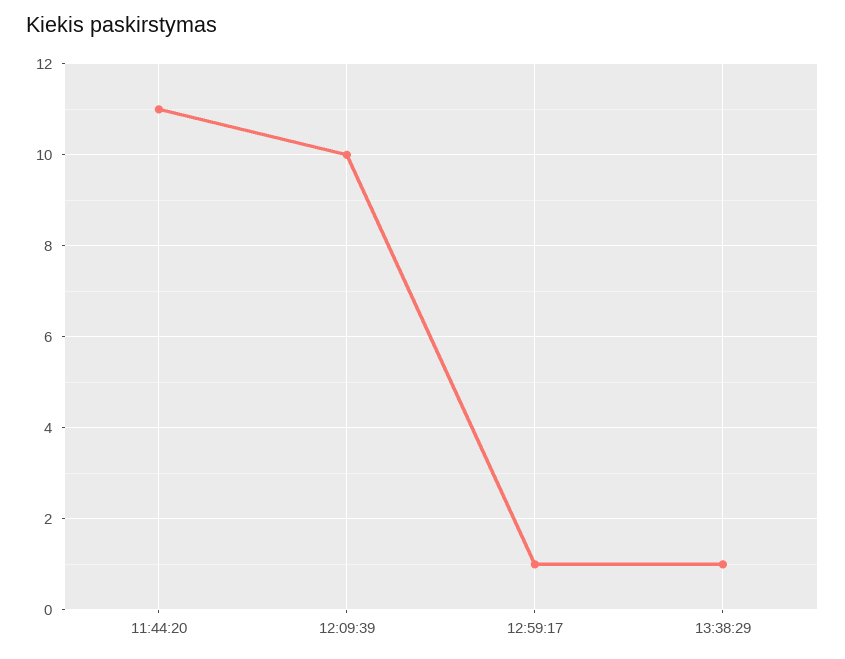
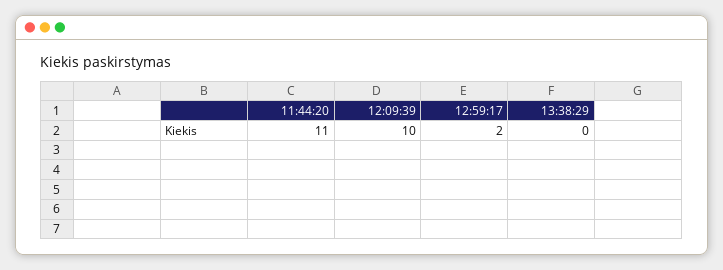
12:59:17: 1 -> 2
13:38:29: 1 -> 0

